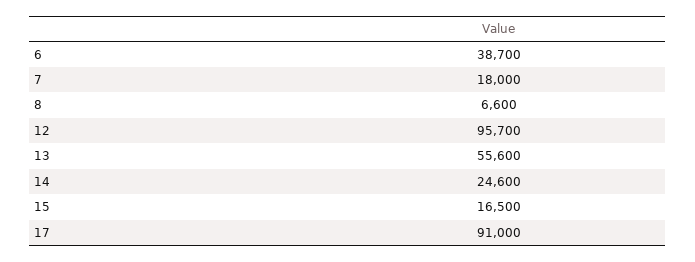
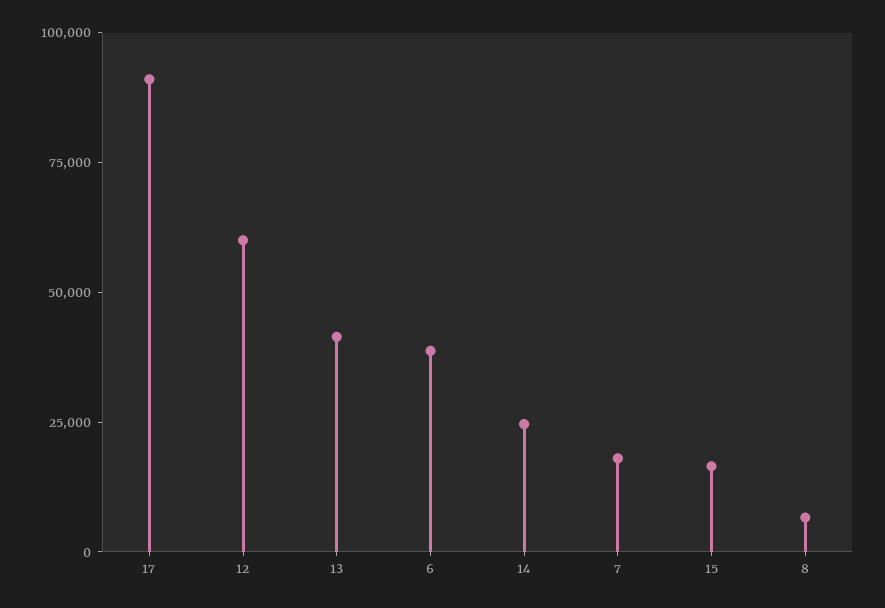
12: 95700 -> 60000
13: 55600 -> 40000

